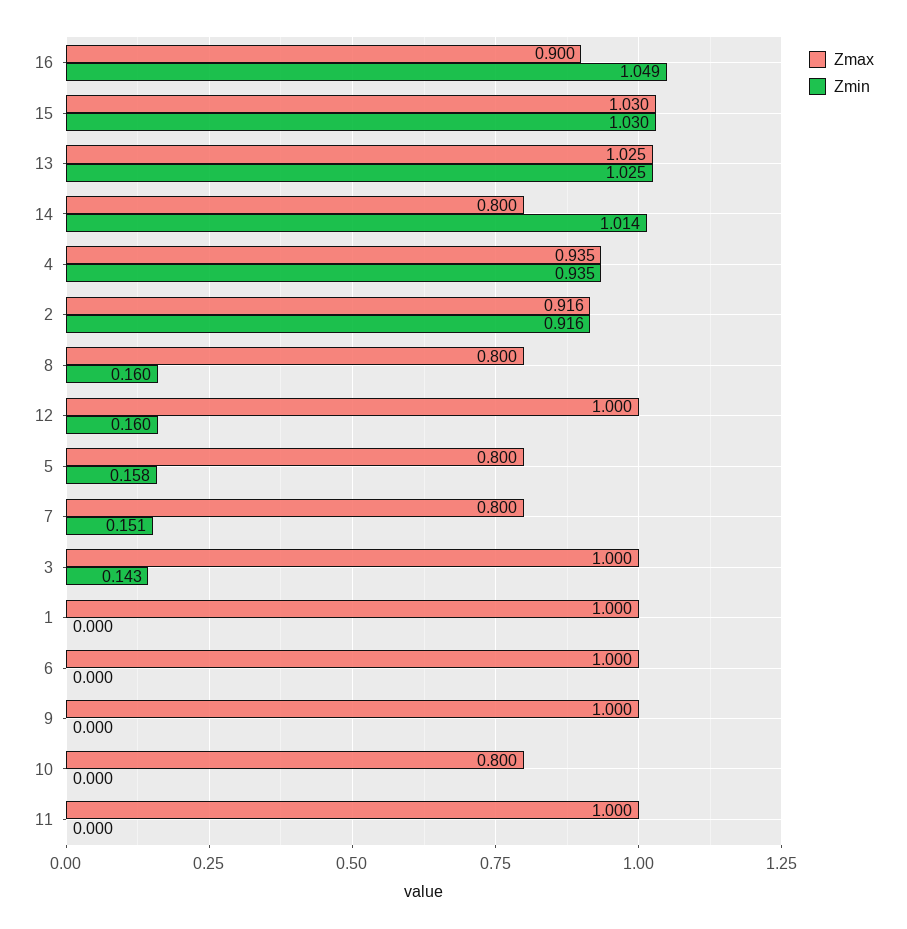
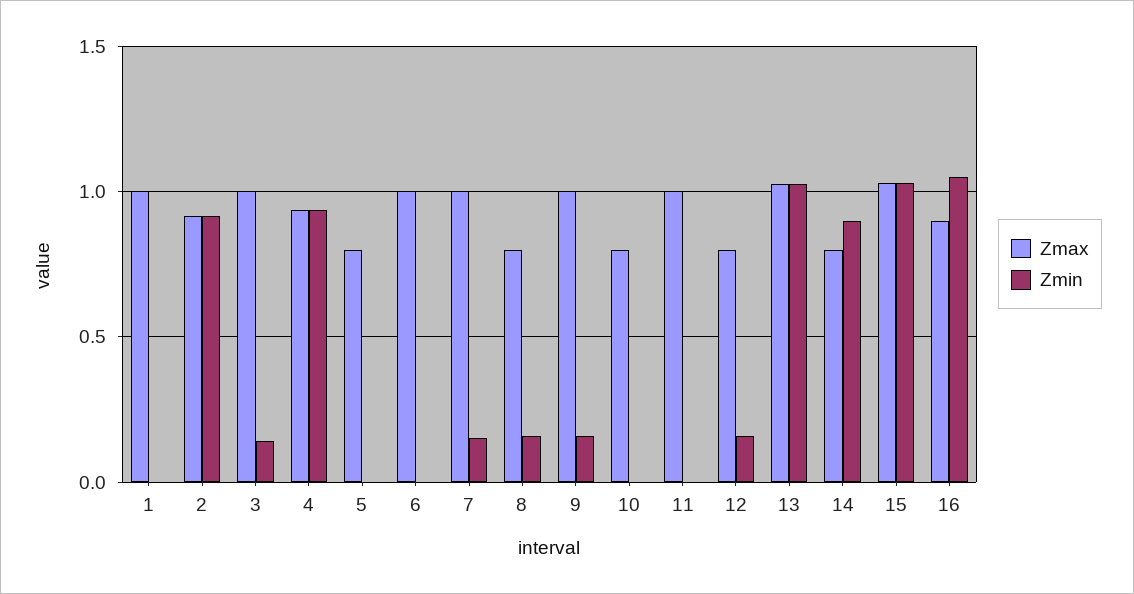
Zmin, 14: 1.014 -> 0.9
Zmax, 12: 1 -> 0.8
Zmin, 5: 0.158 -> 0
Zmax, 7: 0.8 -> 1
Zmin, 9: 0 -> 0.15

